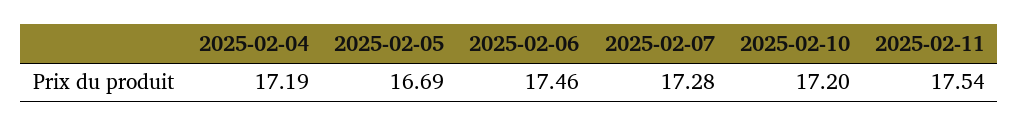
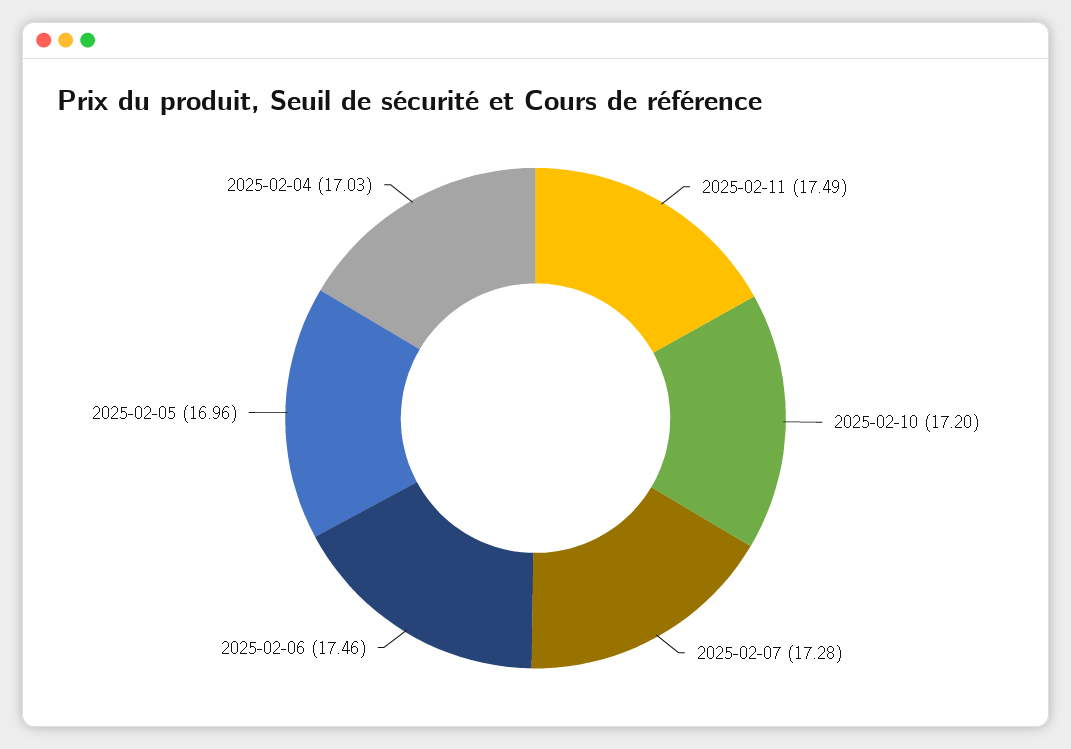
2025-02-04: 17.19 -> 17.03
2025-02-05: 16.69 -> 16.96
2025-02-11: 17.54 -> 17.49

